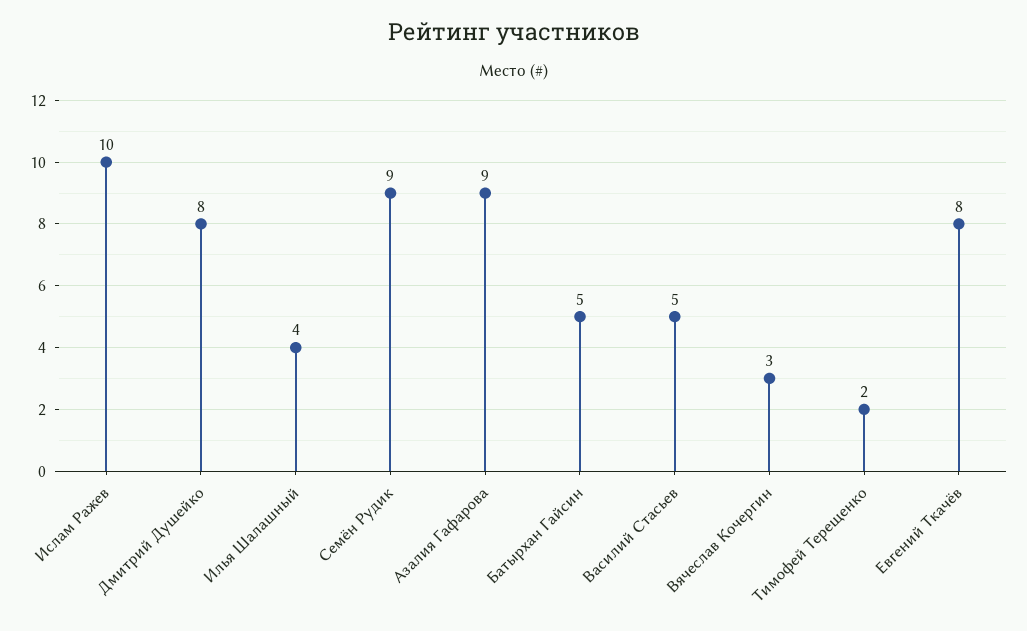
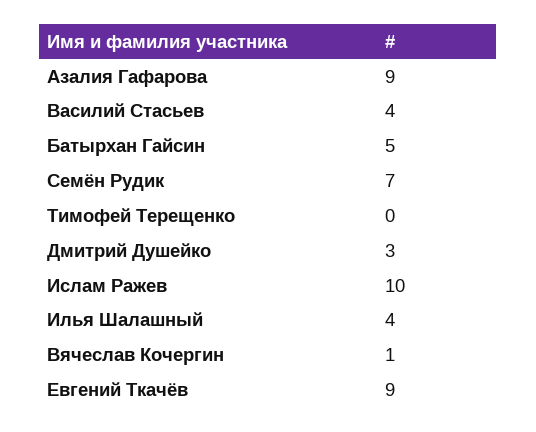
Дмитрий Душейко: 8 -> 3
Семён Рудик: 9 -> 7
Василий Стасьев: 5 -> 4
Вячеслав Кочергин: 3 -> 1
Тимофей Терещенко: 2 -> 0
Евгений Ткачёв: 8 -> 9

